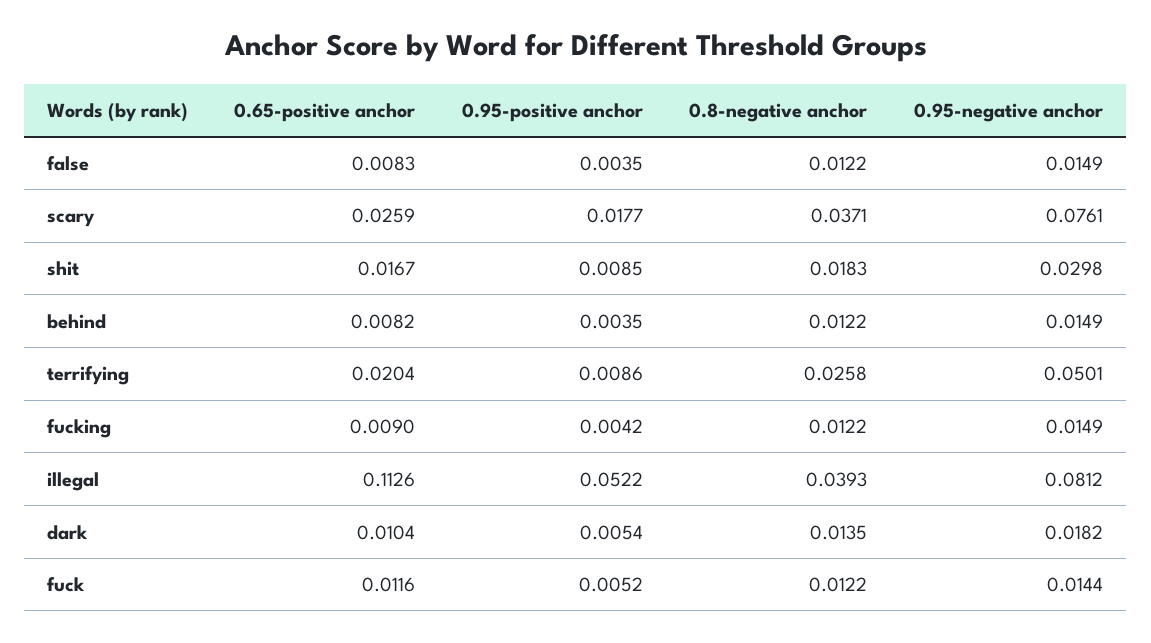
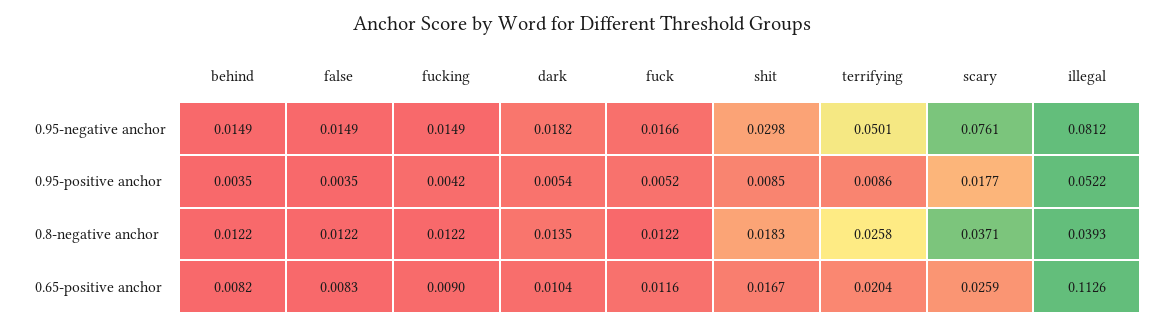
0.95-negative anchor, fuck: 0.0144 -> 0.0166

